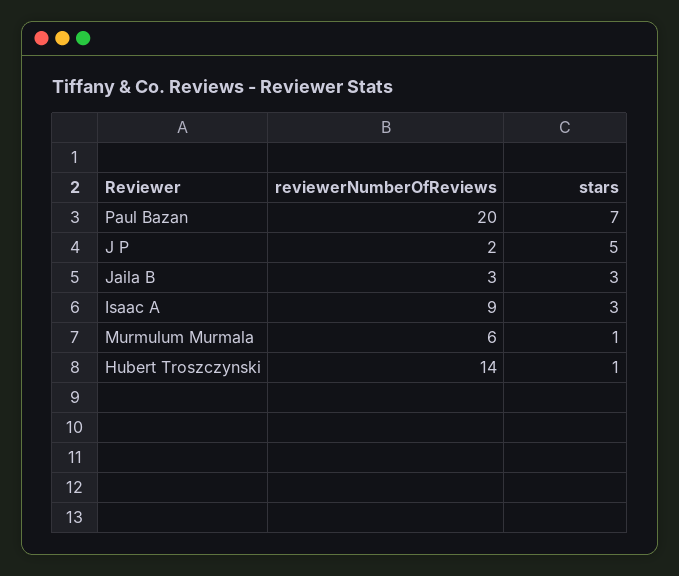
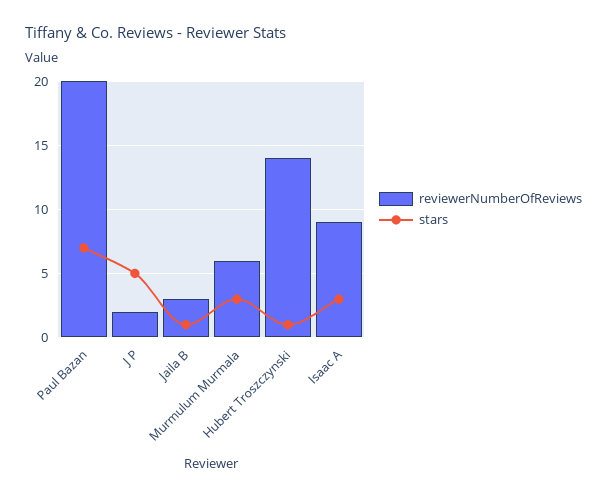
stars, Jaila B: 3 -> 1
stars, Murmulum Murmala: 1 -> 3

